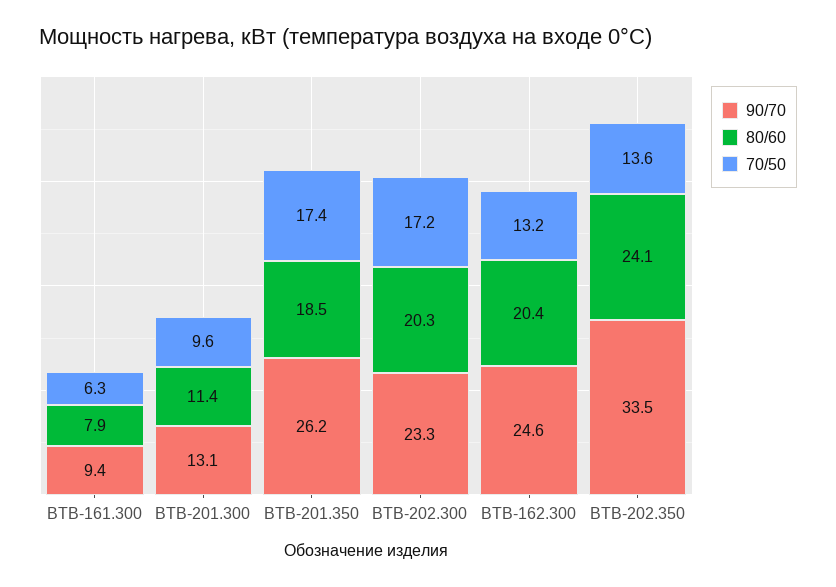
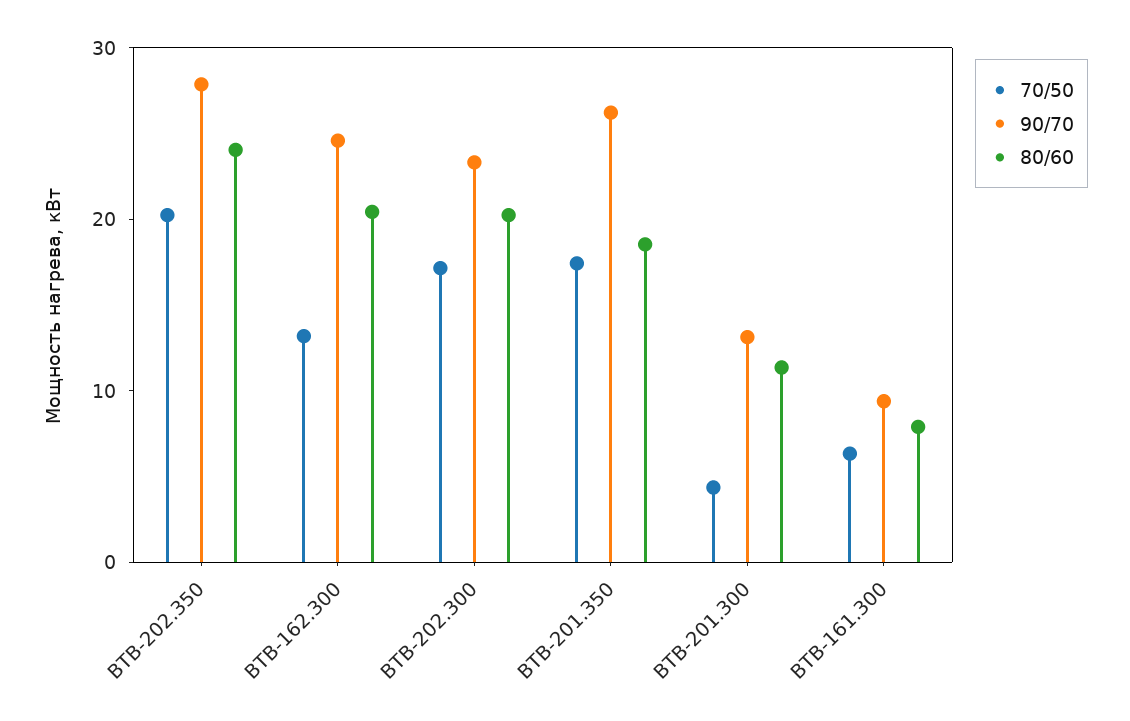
70/50, ВТВ-201.300: 9.6 -> 4
90/70, ВТВ-202.350: 33.5 -> 28
70/50, ВТВ-202.350: 13.6 -> 20

